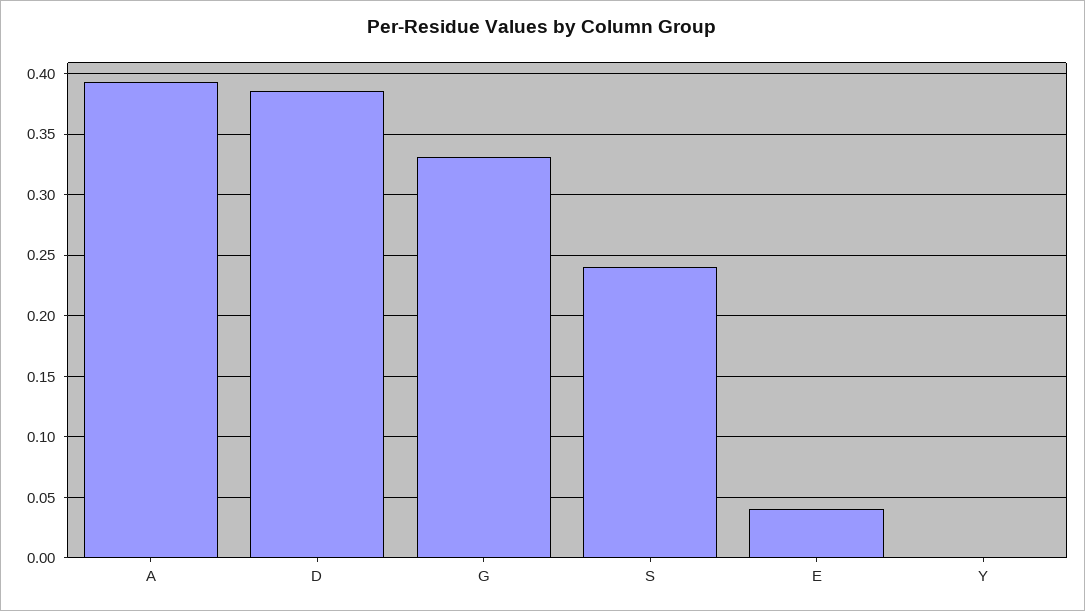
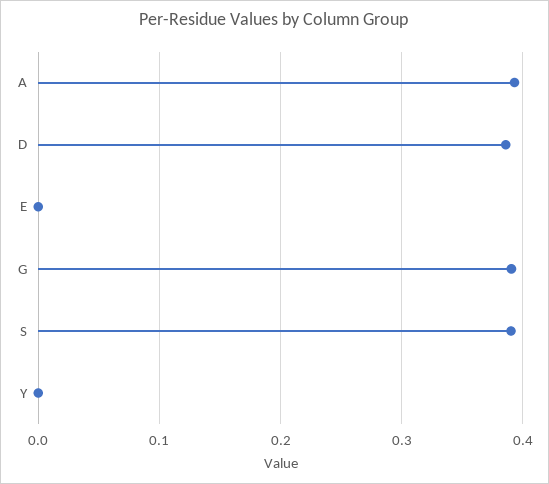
G: 0.33 -> 0.39
S: 0.24 -> 0.39
E: 0.04 -> 0

